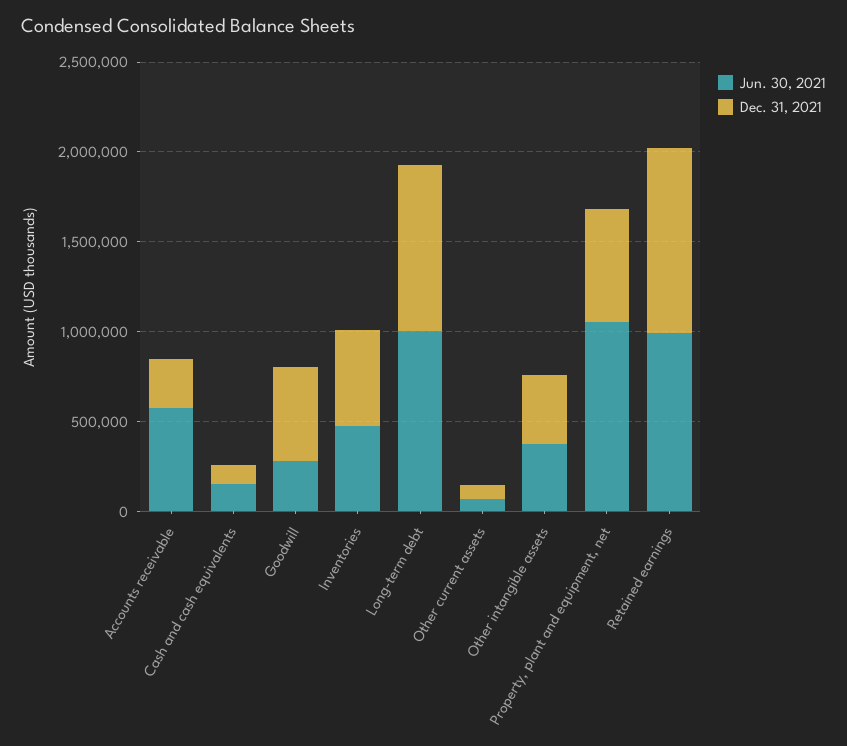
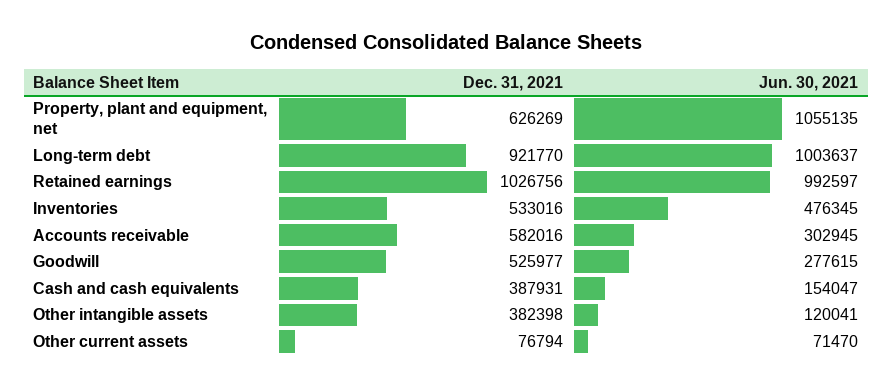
Jun. 30, 2021, Accounts receivable: 600000 -> 302945
Dec. 31, 2021, Accounts receivable: 300000 -> 582016
Dec. 31, 2021, Cash and cash equivalents: 100000 -> 387931
Jun. 30, 2021, Other intangible assets: 400000 -> 120041

